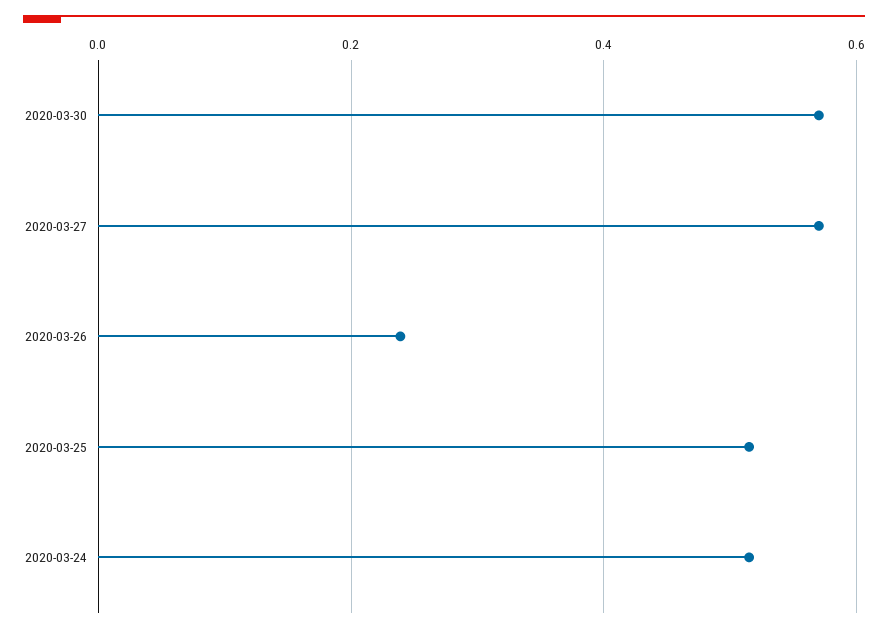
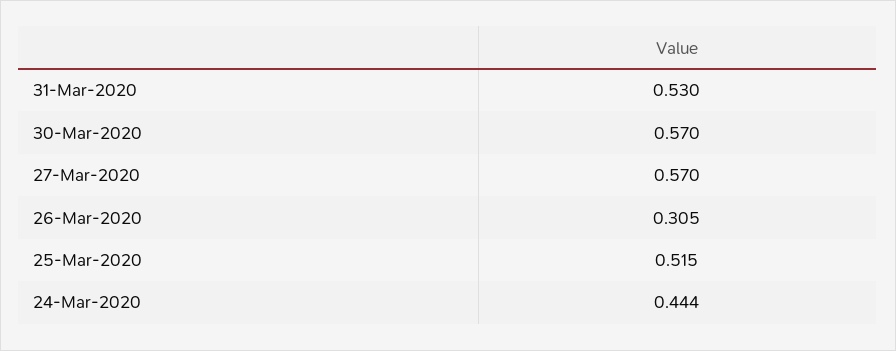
2020-03-26: 0.24 -> 0.305
2020-03-24: 0.52 -> 0.444
31-Mar-2020: none -> 0.53

